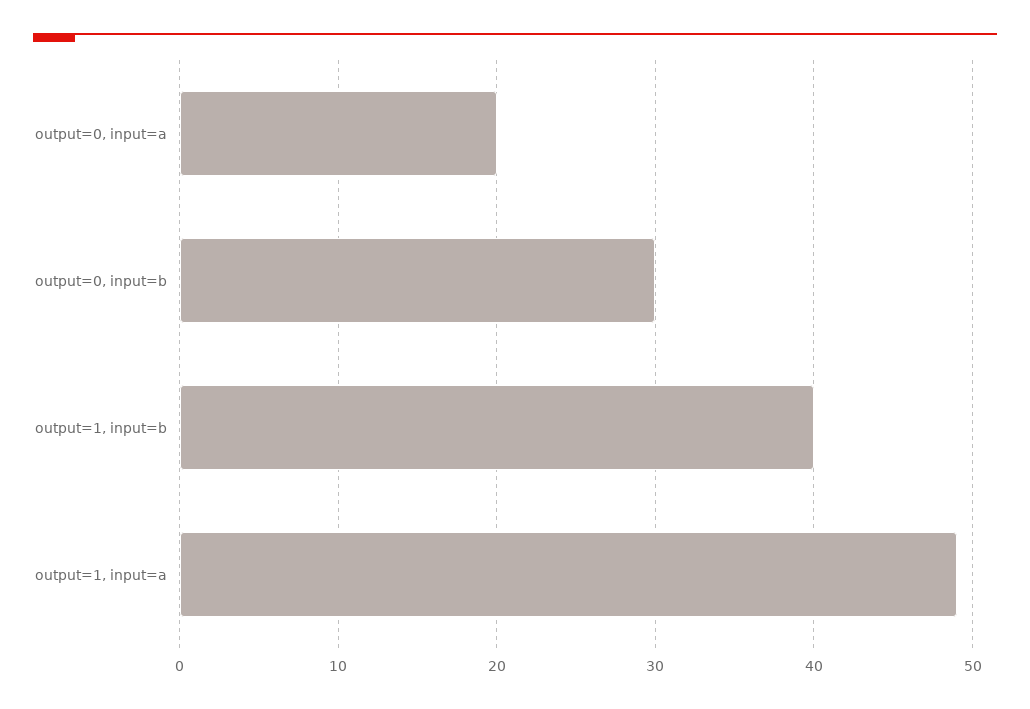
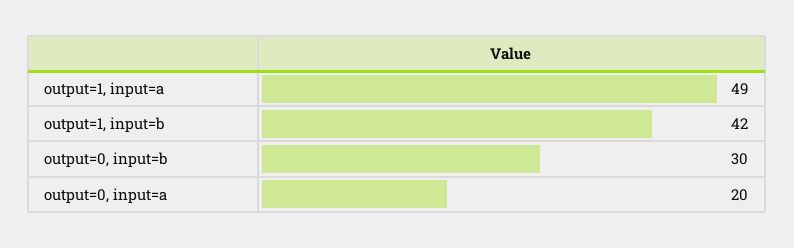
output=1, input=b: 40 -> 42

